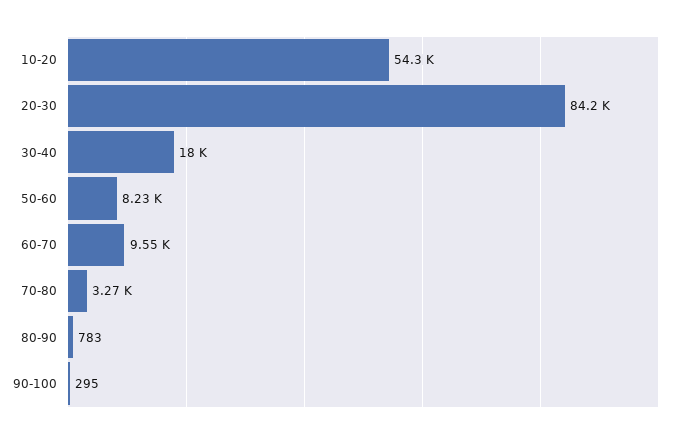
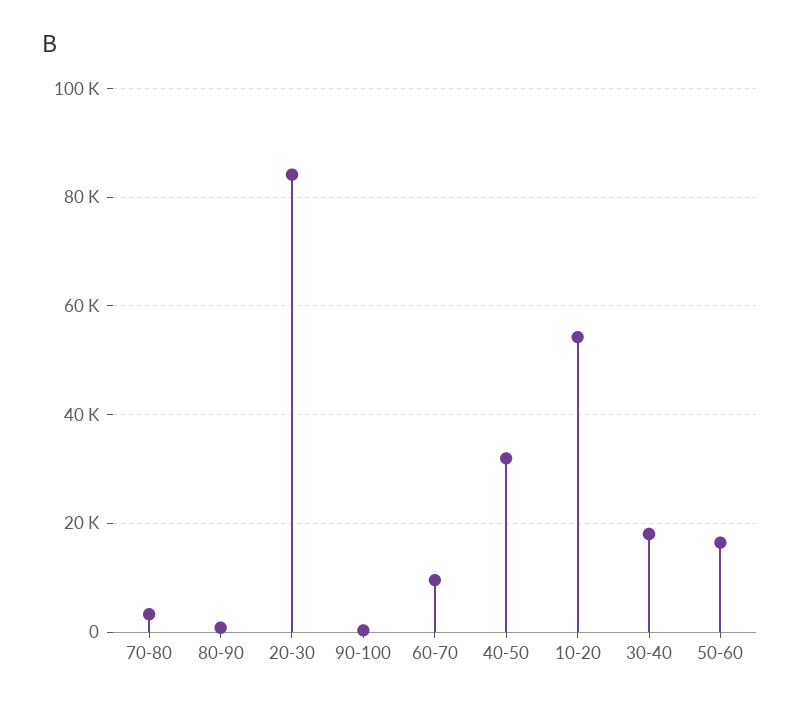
50-60: 8230 -> 16000
40-50: none -> 32000

